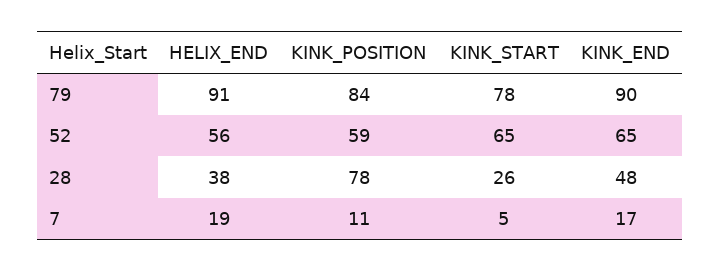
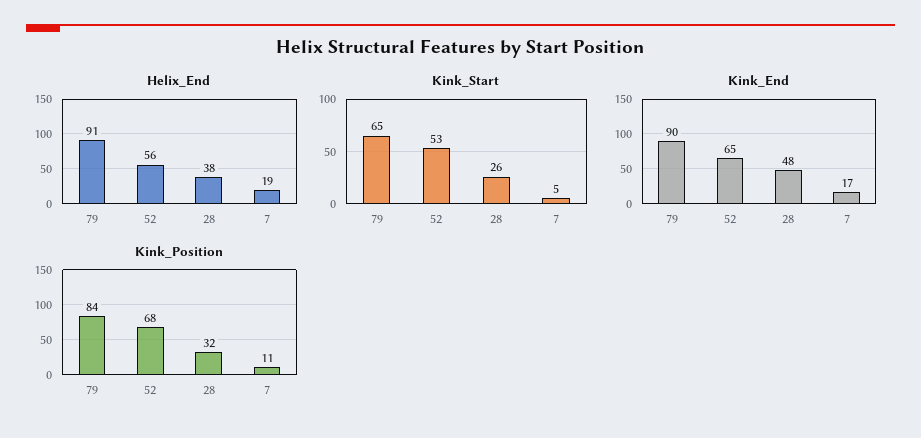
KINK_START, 79: 78 -> 65
KINK_POSITION, 52: 59 -> 68
KINK_START, 52: 65 -> 53
KINK_POSITION, 28: 78 -> 32

